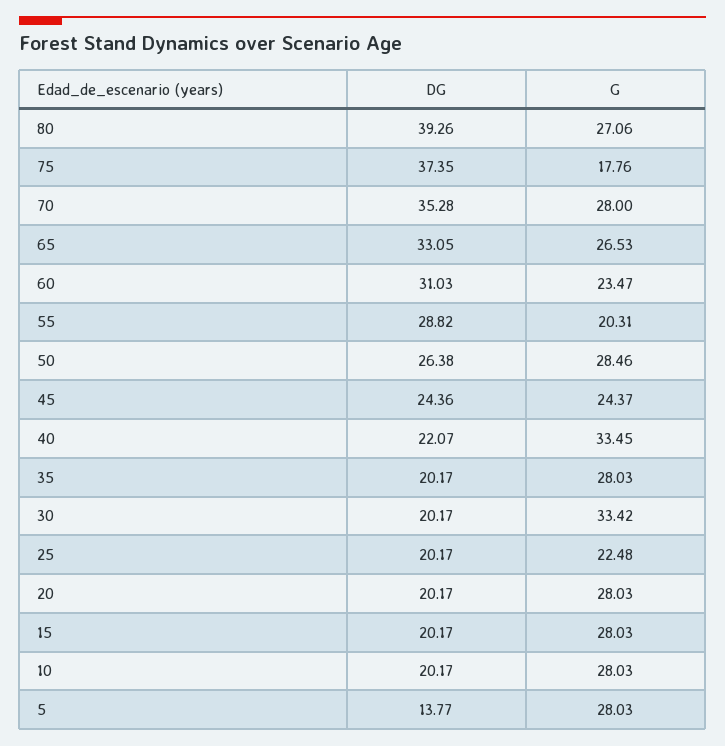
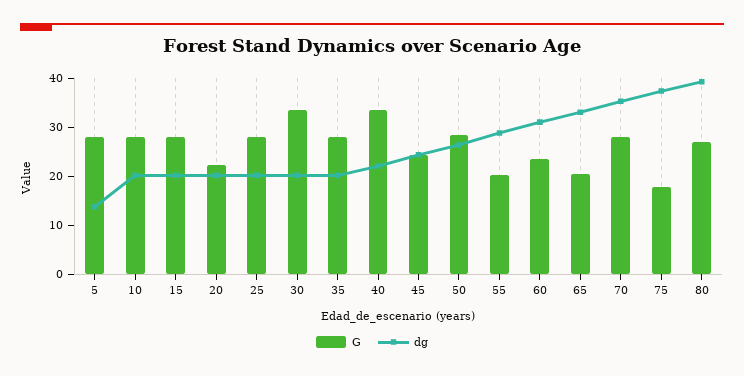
G, 65: 26.53 -> 20
G, 25: 22.48 -> 28
G, 20: 28.03 -> 22

